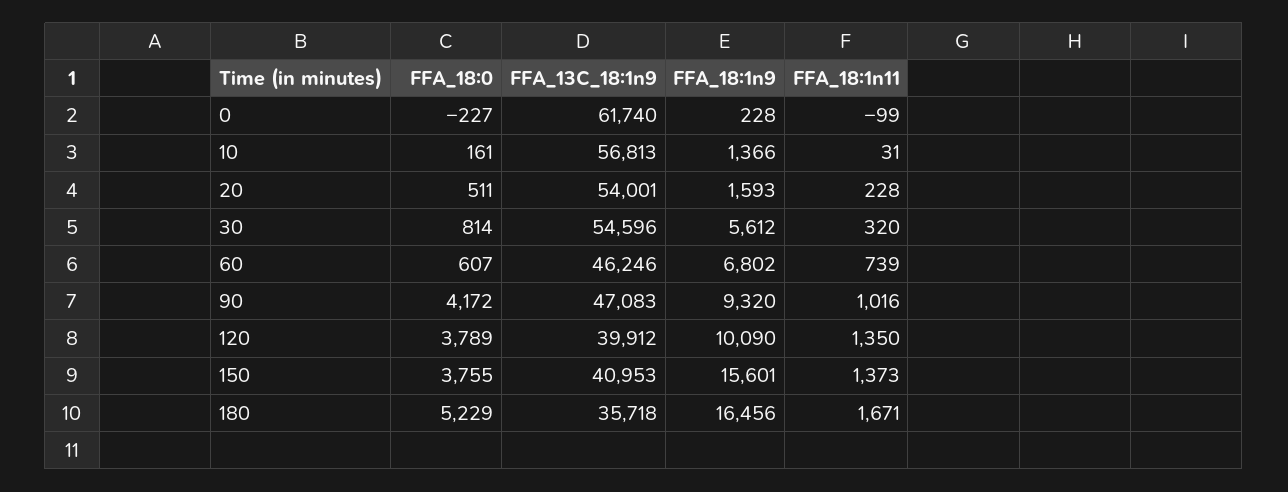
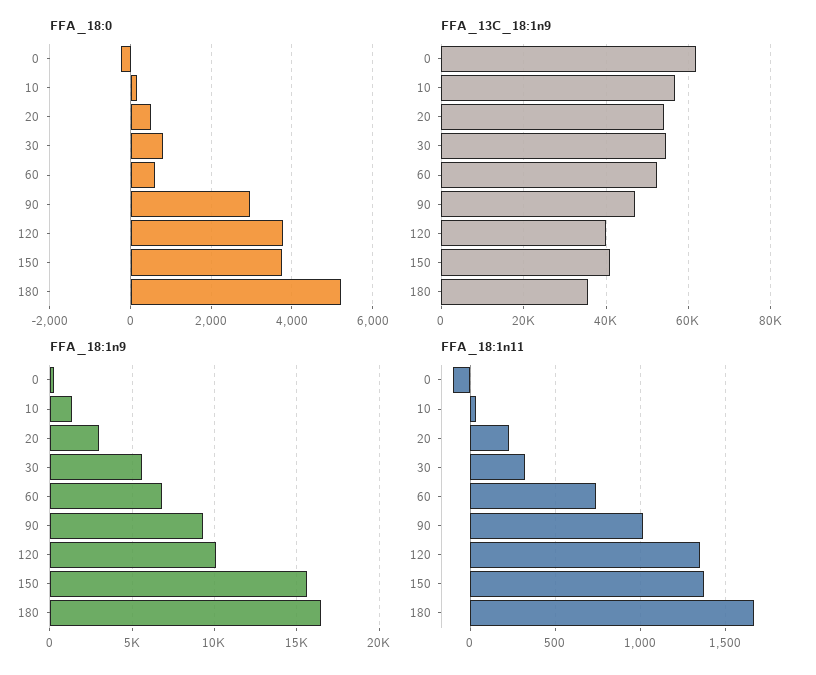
FFA_18:1n9, 20: 1593 -> 3000
FFA_13C_18:1n9, 60: 46246 -> 52000
FFA_18:0, 90: 4172 -> 3000

